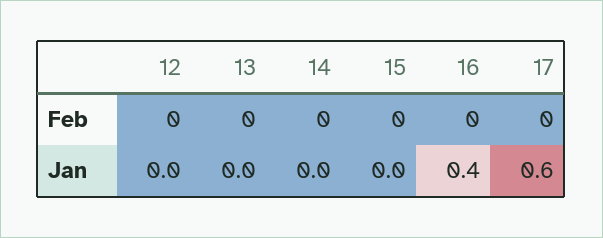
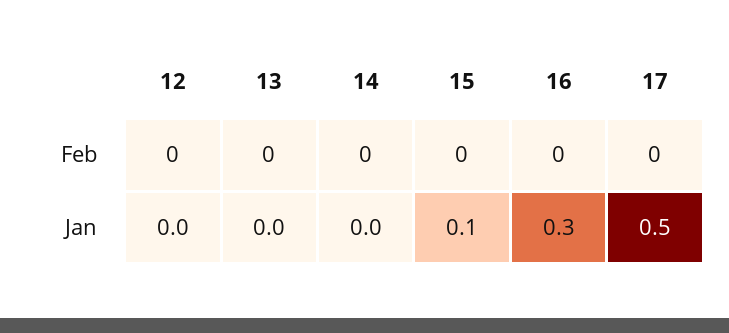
15, Jan: 0 -> 0.1
16, Jan: 0.4 -> 0.3
17, Jan: 0.6 -> 0.5

